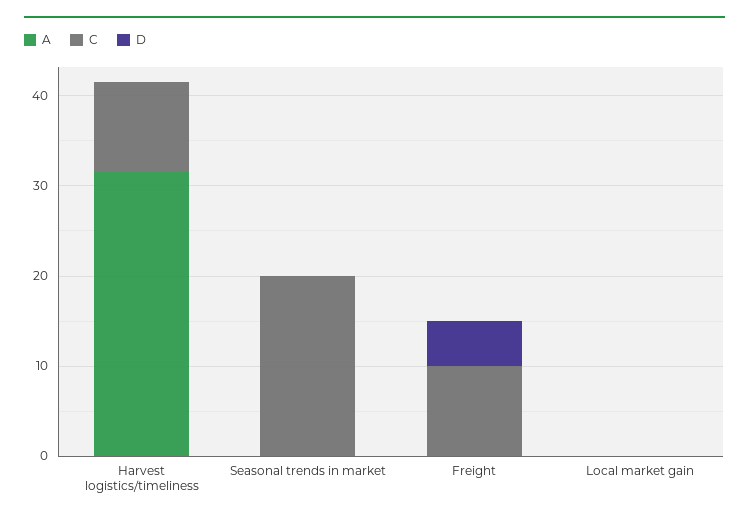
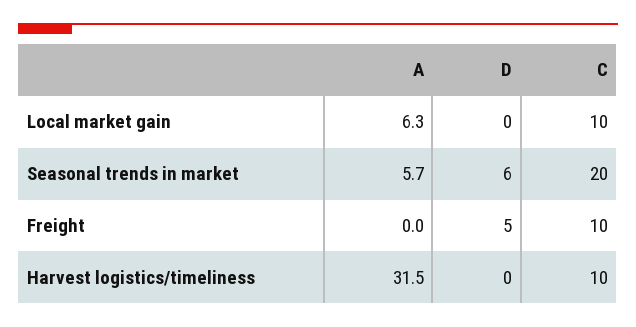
A, Seasonal trends in market: 0 -> 5.7
D, Seasonal trends in market: 0 -> 6
A, Local market gain: 0 -> 6.3
C, Local market gain: 0 -> 10

